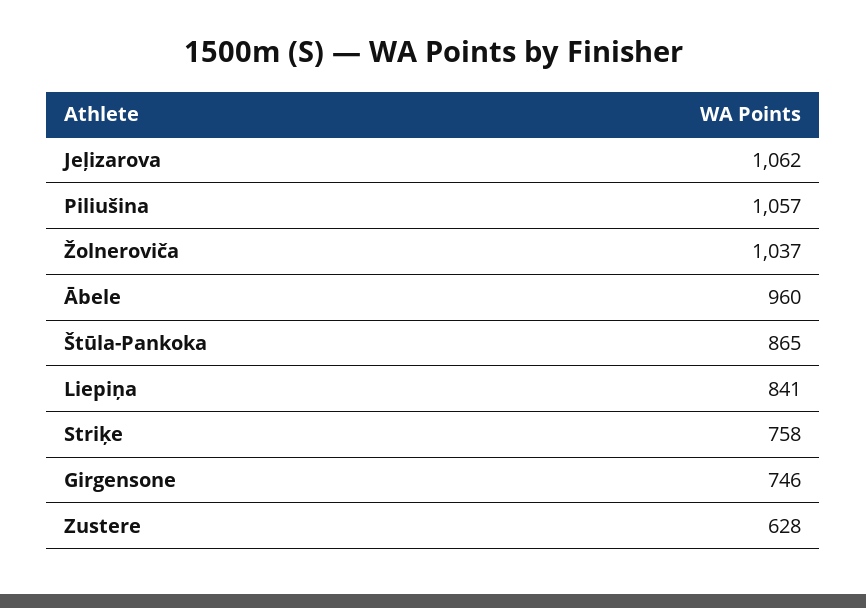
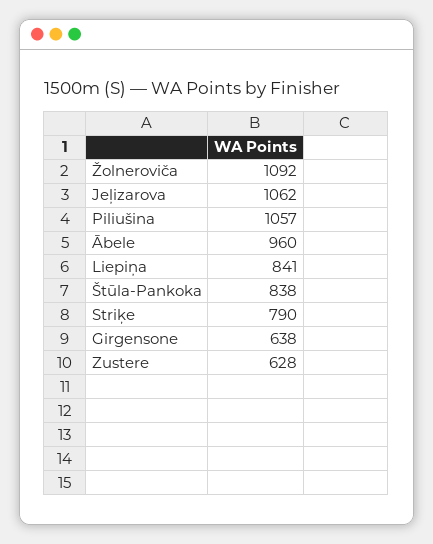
Žolneroviča: 1037 -> 1092
Štūla-Pankoka: 865 -> 838
Striķe: 758 -> 790
Girgensone: 746 -> 638

